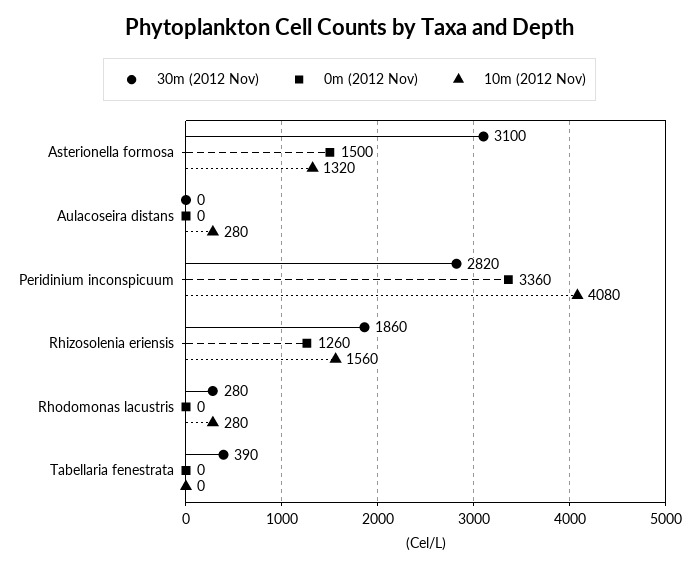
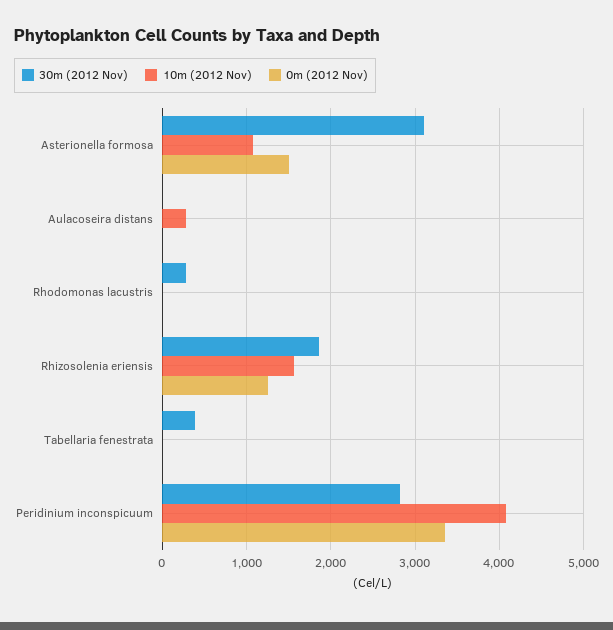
10m (2012 Nov), Asterionella formosa: 1320 -> 1100
10m (2012 Nov), Rhodomonas lacustris: 280 -> 0

